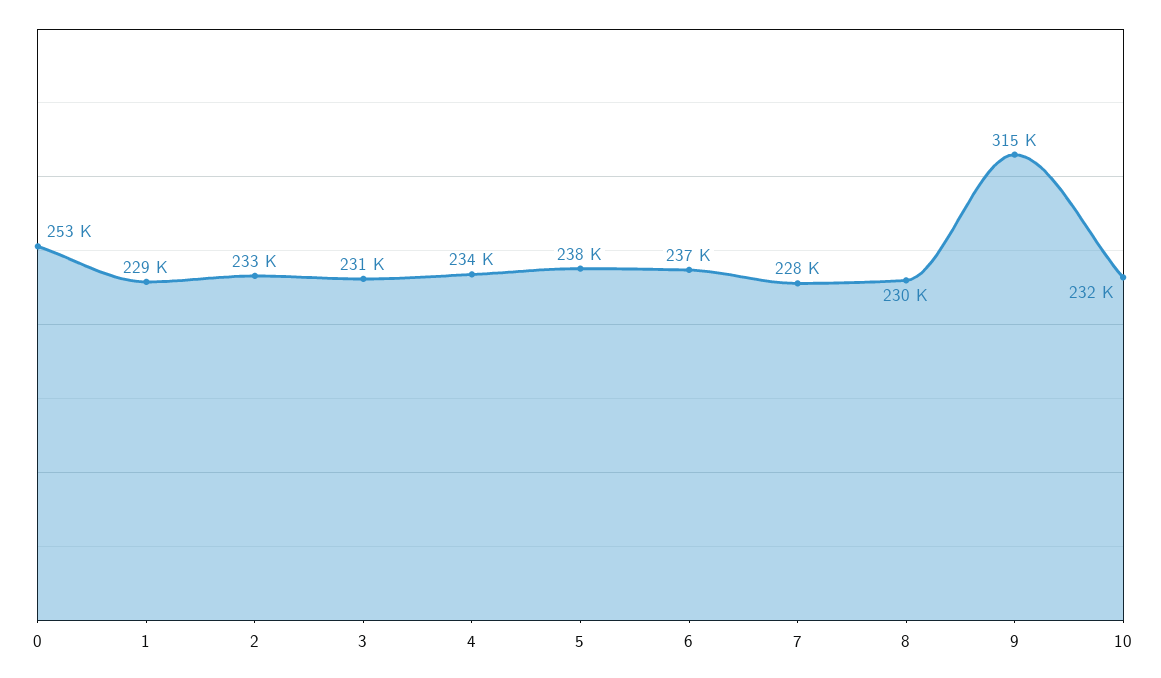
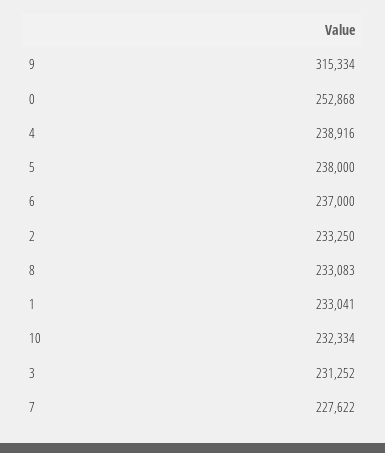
1: 229000 -> 233041
4: 234000 -> 238916
8: 230000 -> 233083

